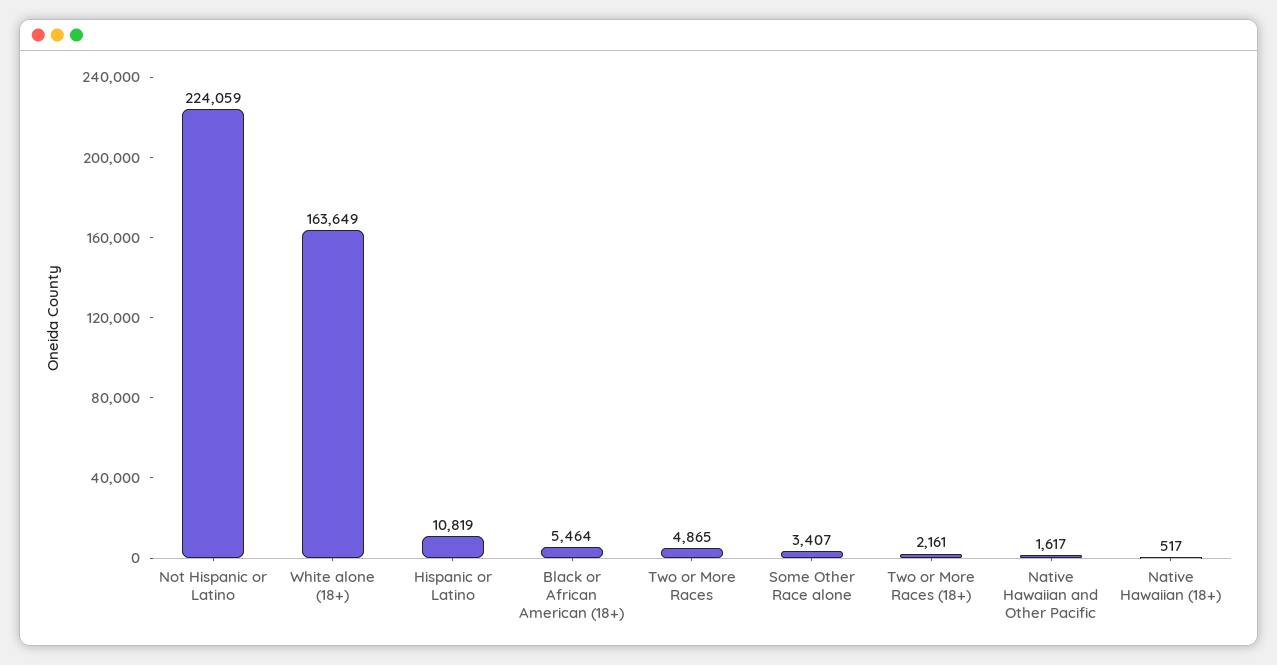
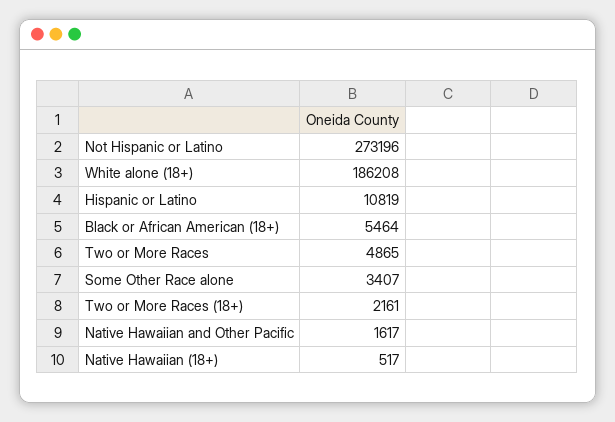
Not Hispanic or Latino: 224059 -> 273196
White alone (18+): 163649 -> 186208

